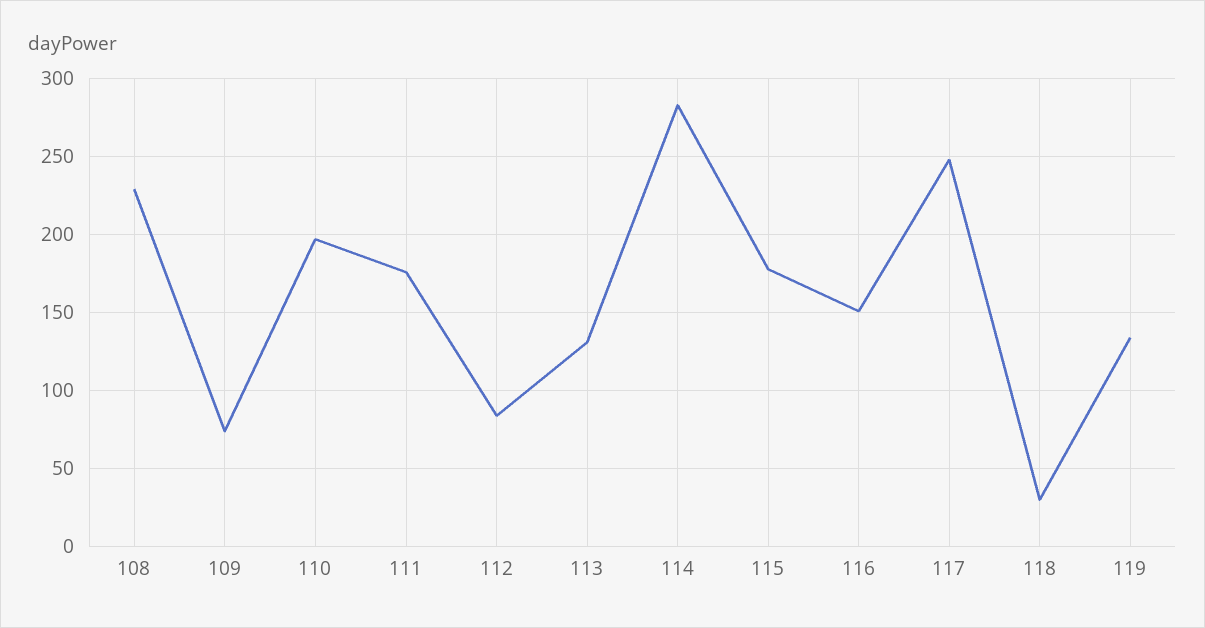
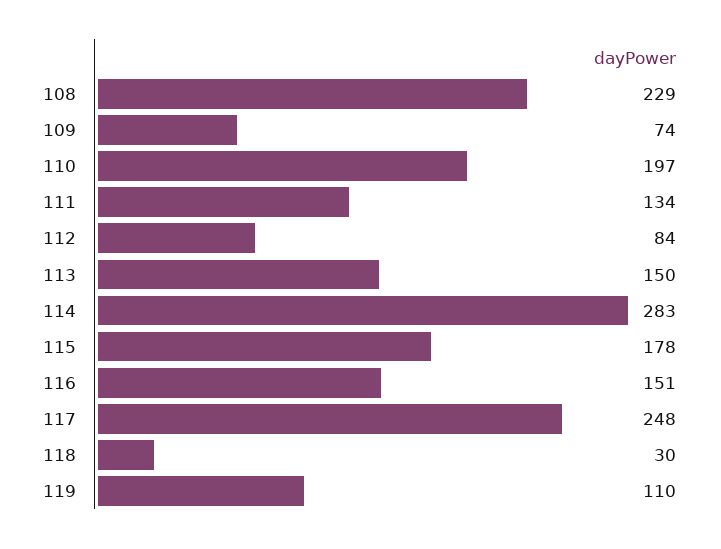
111: 175 -> 134
113: 130 -> 150
119: 135 -> 110

